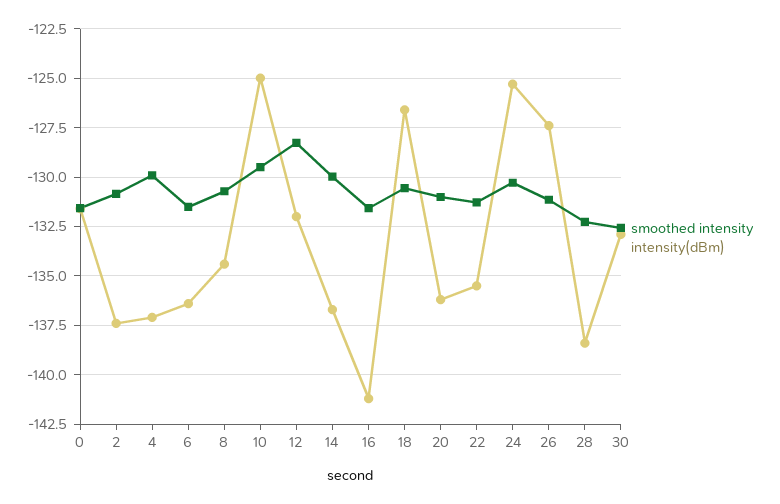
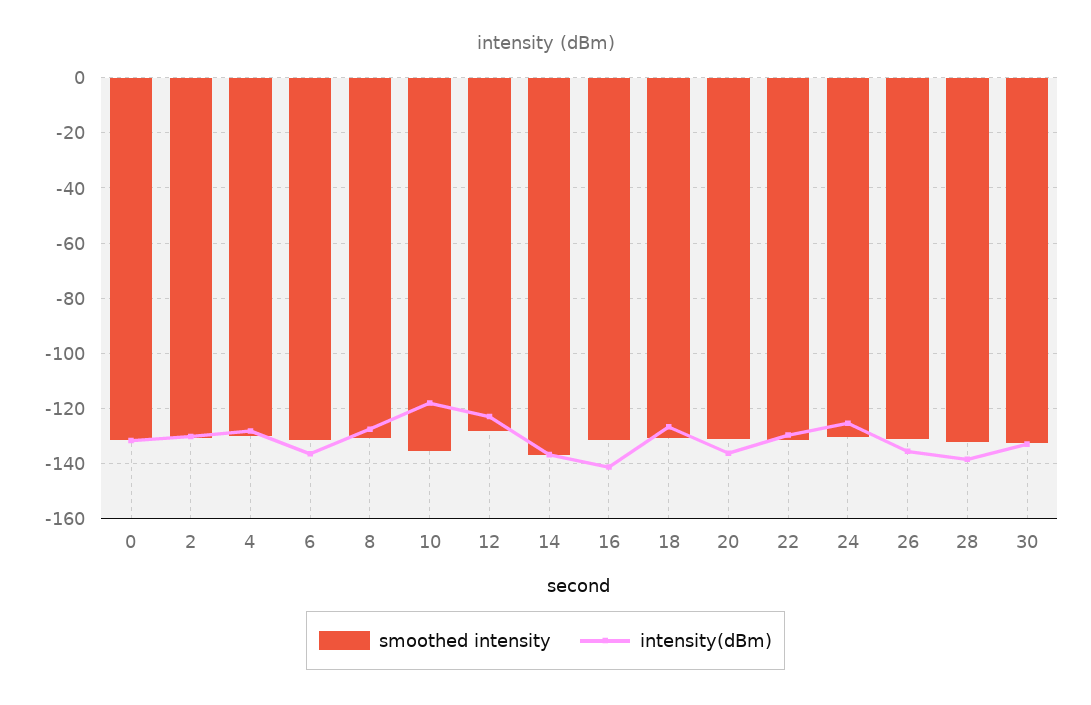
intensity(dBm), 2: -137.5 -> -130
intensity(dBm), 4: -137 -> -127.5
intensity(dBm), 8: -134.5 -> -127.5
smoothed intensity, 10: -129.5 -> -135
intensity(dBm), 10: -125 -> -117.5
intensity(dBm), 12: -132 -> -122.5
smoothed intensity, 14: -130 -> -137.5
intensity(dBm), 22: -135.5 -> -130
intensity(dBm), 26: -127.5 -> -135

